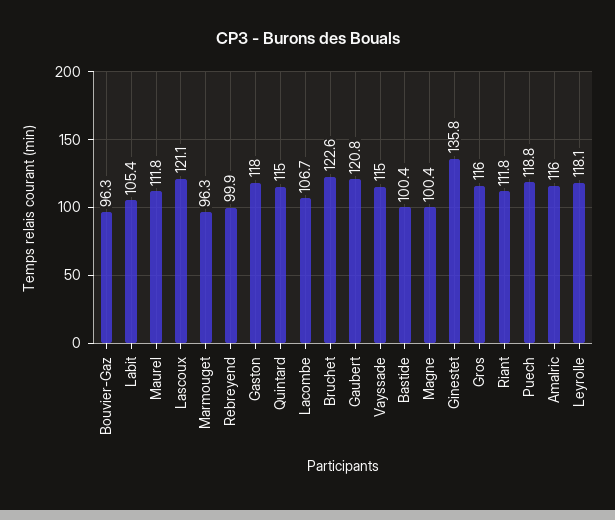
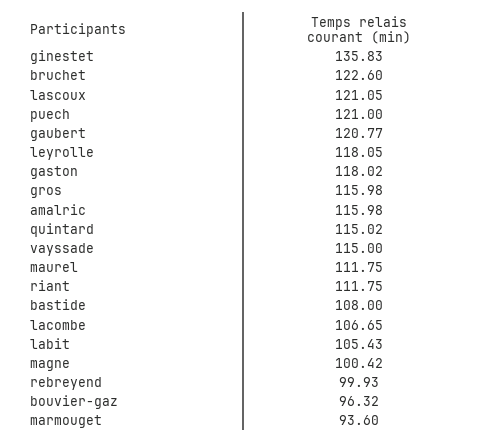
Marmouget: 96.3 -> 93.6
Bastide: 100.4 -> 108
Puech: 118.8 -> 121

